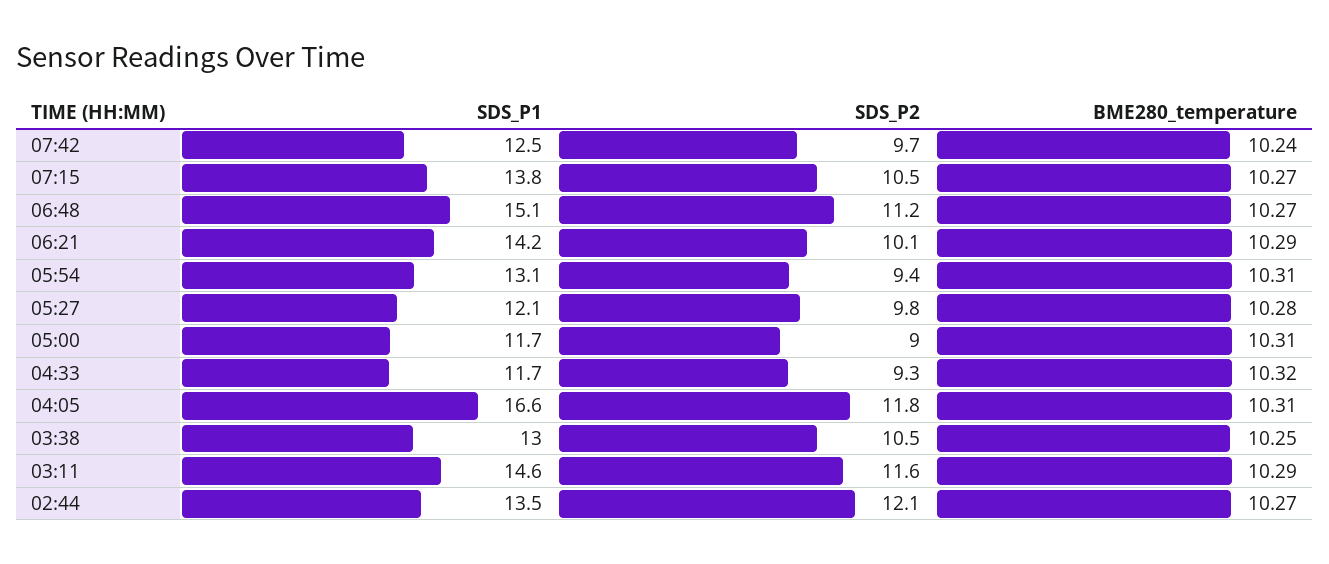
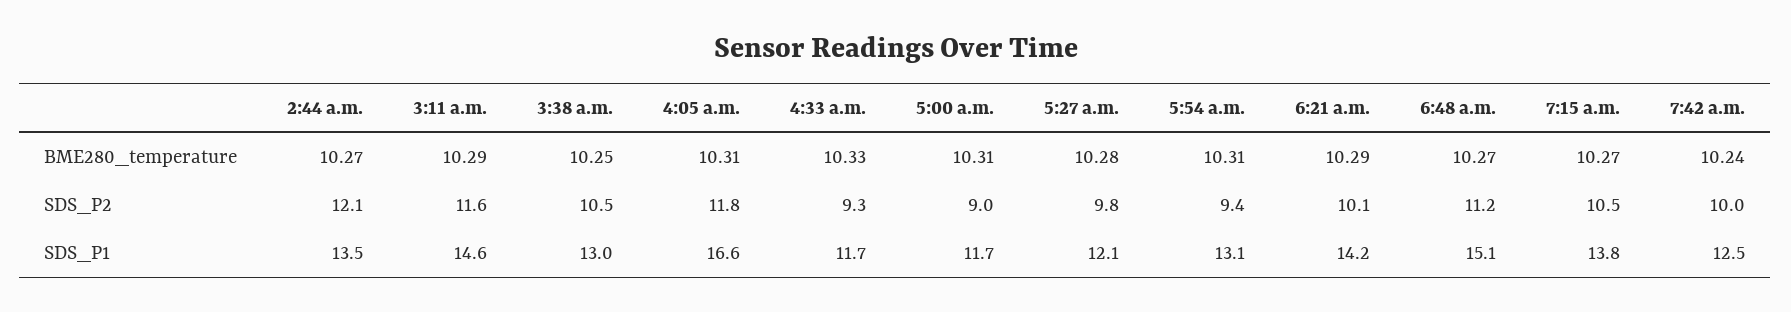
SDS_P2, 07:42: 9.7 -> 10
BME280_temperature, 04:33: 10.32 -> 10.33

